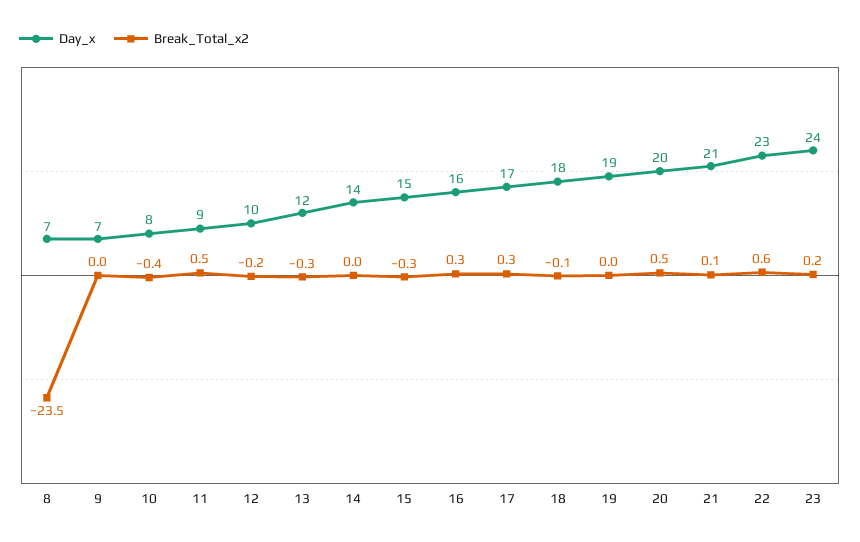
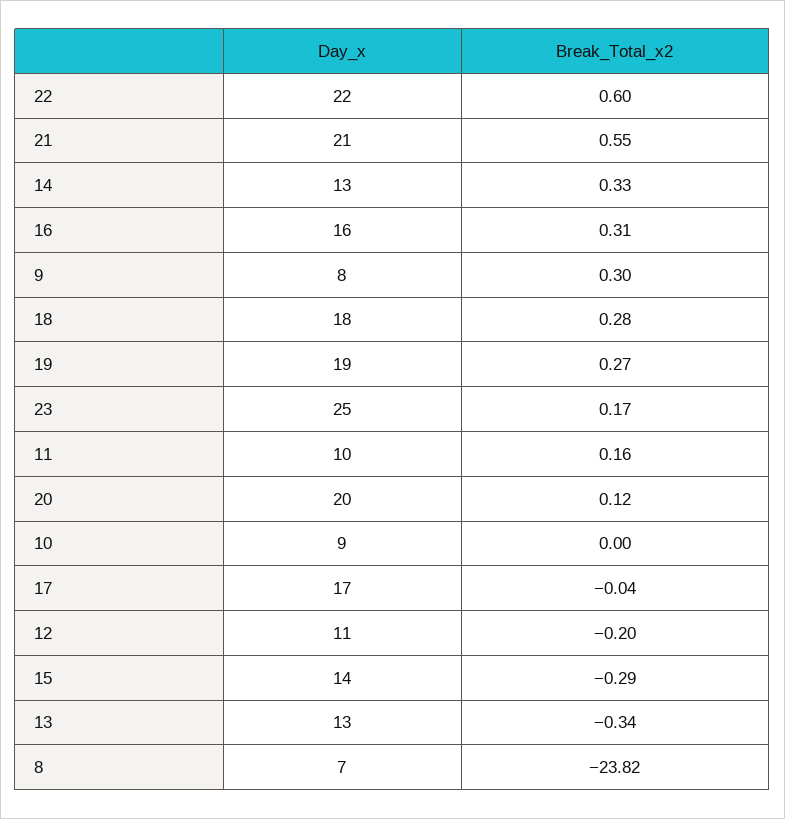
Break_Total_x2, 8: -23.5 -> -23.82
Day_x, 9: 7 -> 8
Break_Total_x2, 9: 0 -> 0.3
Day_x, 10: 8 -> 9
Break_Total_x2, 10: -0.4 -> 0
Day_x, 11: 9 -> 10
Break_Total_x2, 11: 0.5 -> 0.16
Day_x, 12: 10 -> 11
Day_x, 13: 12 -> 13
Day_x, 14: 14 -> 13
Break_Total_x2, 14: 0 -> 0.33
Day_x, 15: 15 -> 14
Break_Total_x2, 17: 0.3 -> -0.04
Break_Total_x2, 18: -0.1 -> 0.28
Break_Total_x2, 19: 0 -> 0.27
Break_Total_x2, 20: 0.5 -> 0.12
Break_Total_x2, 21: 0.1 -> 0.55
Day_x, 22: 23 -> 22
Day_x, 23: 24 -> 25

